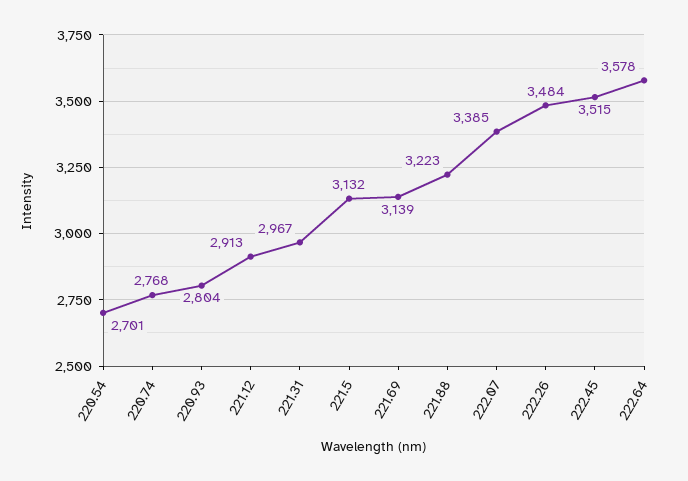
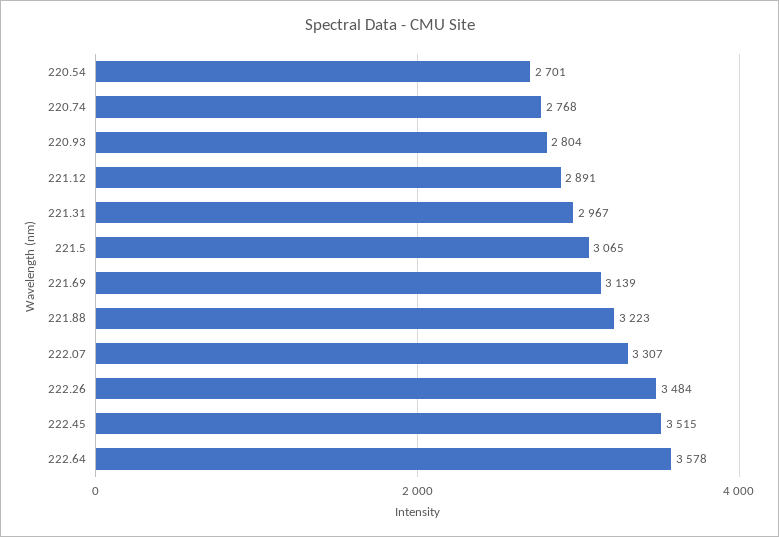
221.12: 2913 -> 2891
221.5: 3132 -> 3065
222.07: 3385 -> 3307

